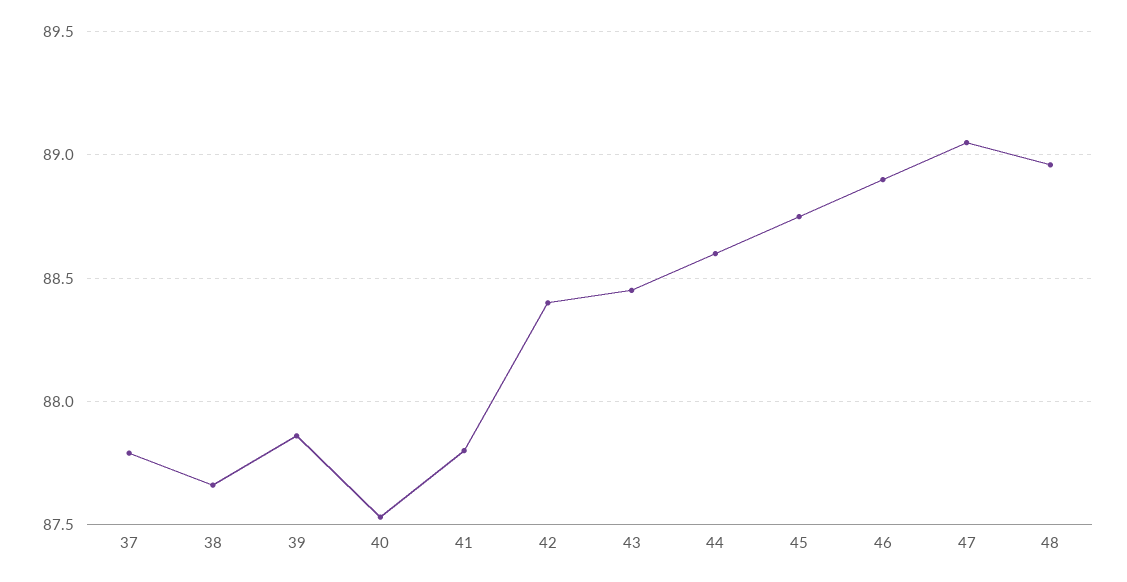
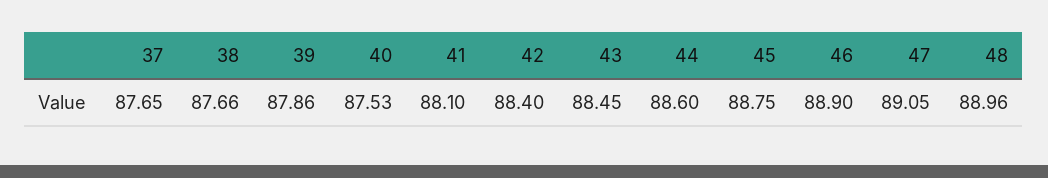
37: 87.8 -> 87.65
41: 87.8 -> 88.1

